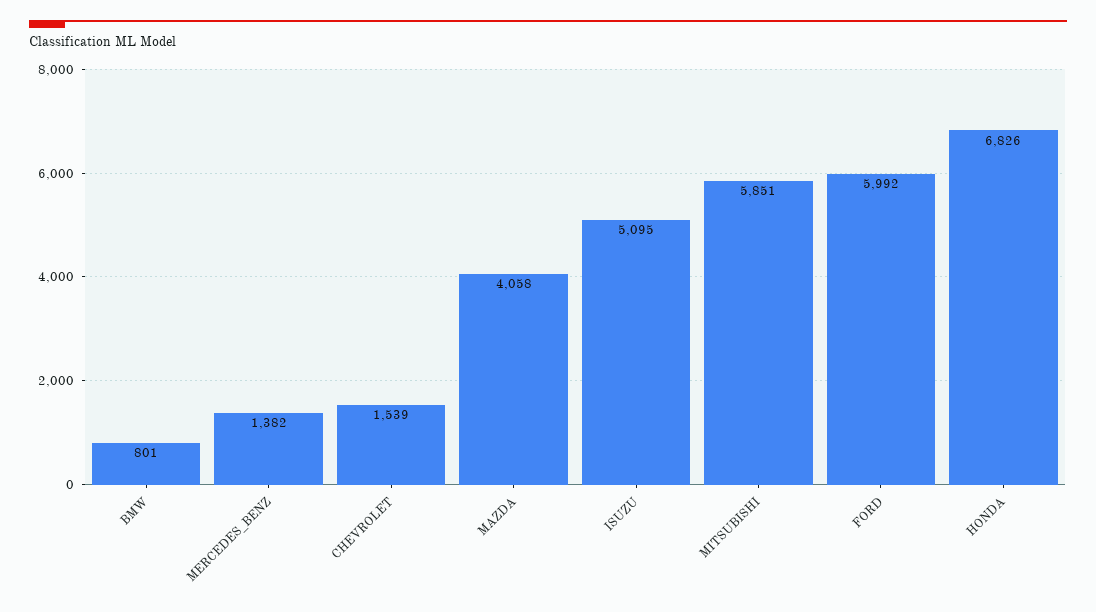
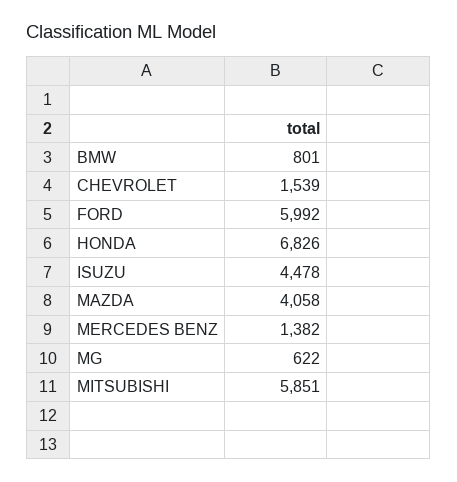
ISUZU: 5095 -> 4478
MG: none -> 622

